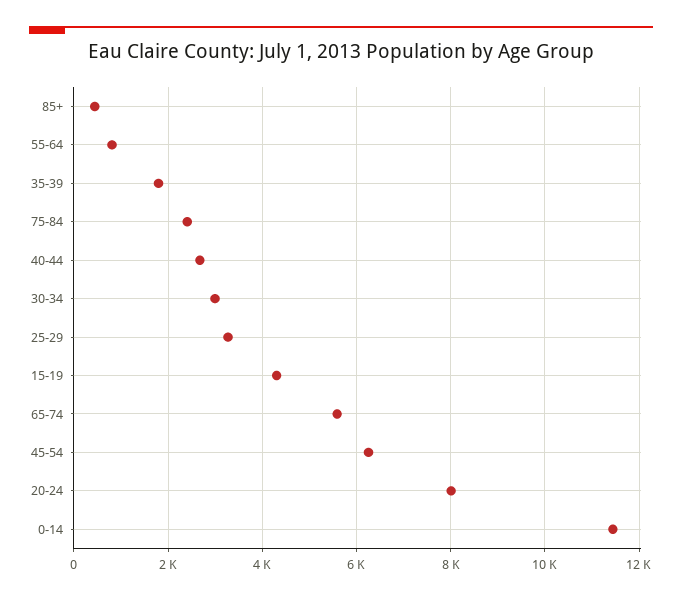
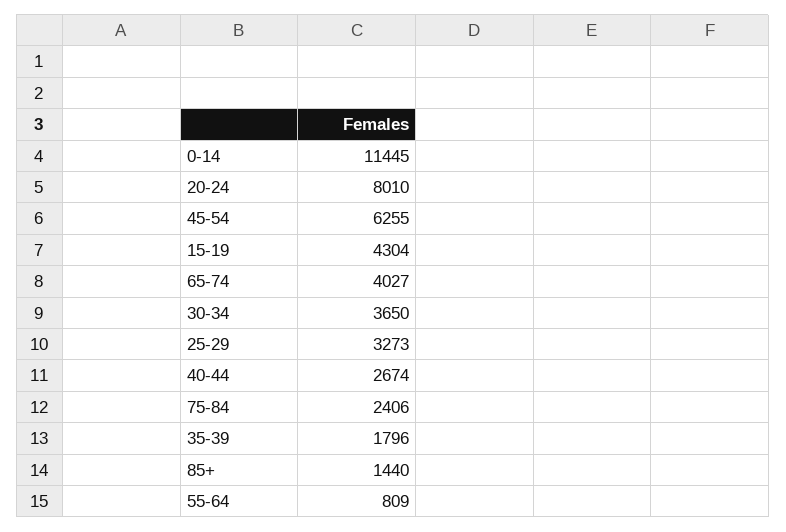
85+: 400 -> 1440
30-34: 3000 -> 3650
65-74: 5600 -> 4027

